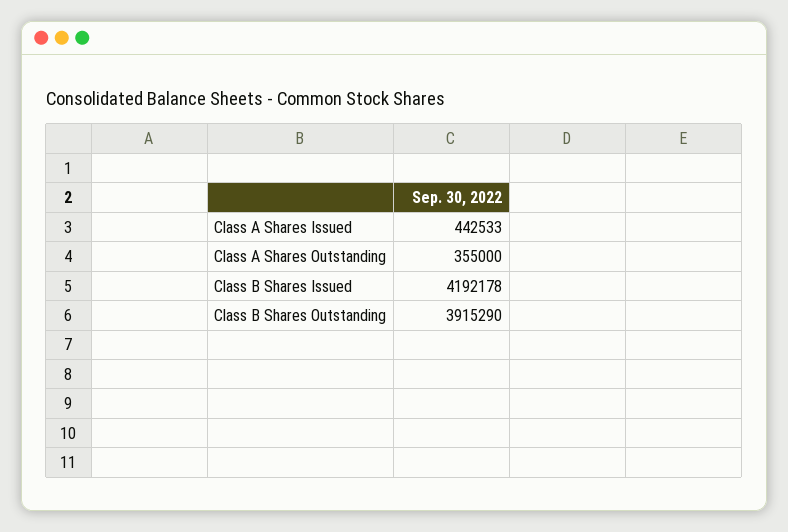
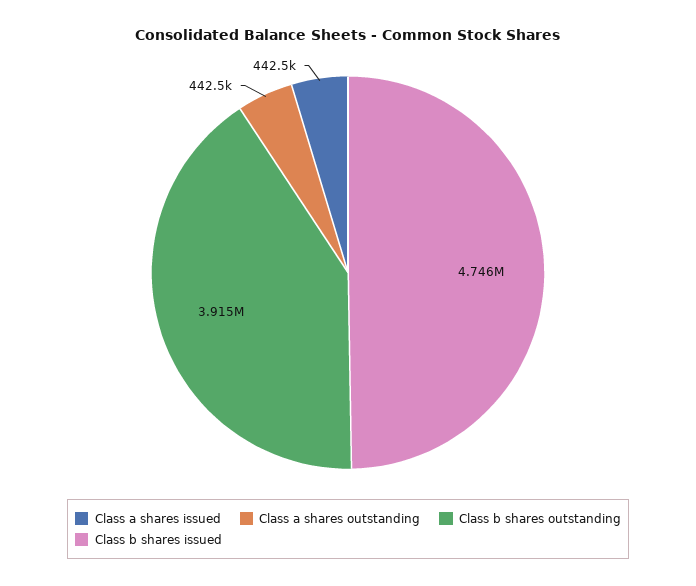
Class A Shares Outstanding: 355000 -> 442500
Class B Shares Issued: 4192178 -> 4746000

